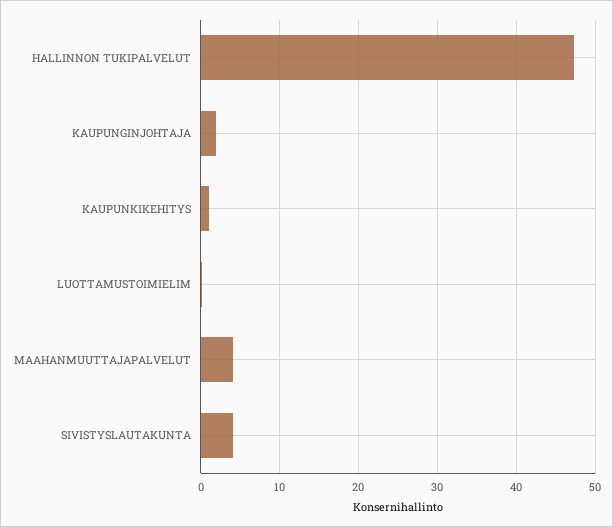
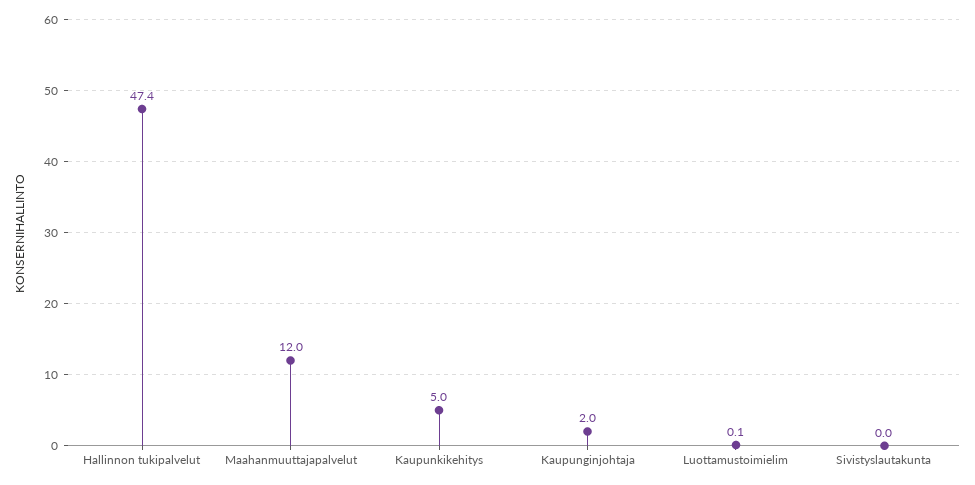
KAUPUNKIKEHITYS: 1 -> 5
MAAHANMUUTTAJAPALVELUT: 4 -> 12
SIVISTYSLAUTAKUNTA: 4 -> 0

